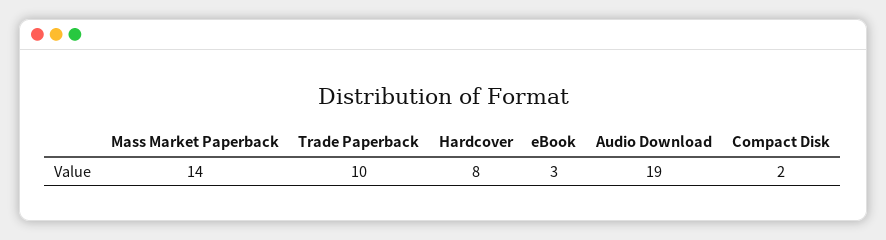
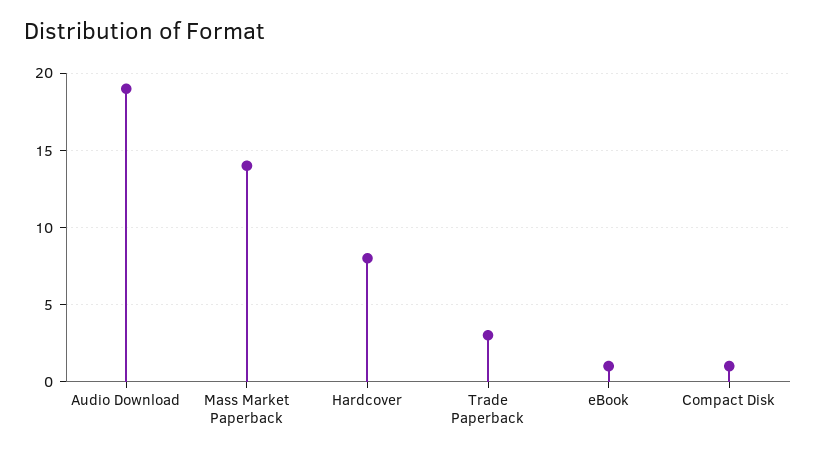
Trade Paperback: 10 -> 3
eBook: 3 -> 1
Compact Disk: 2 -> 1

